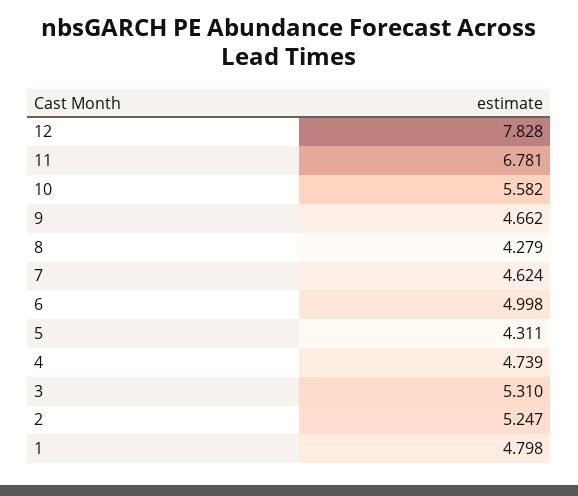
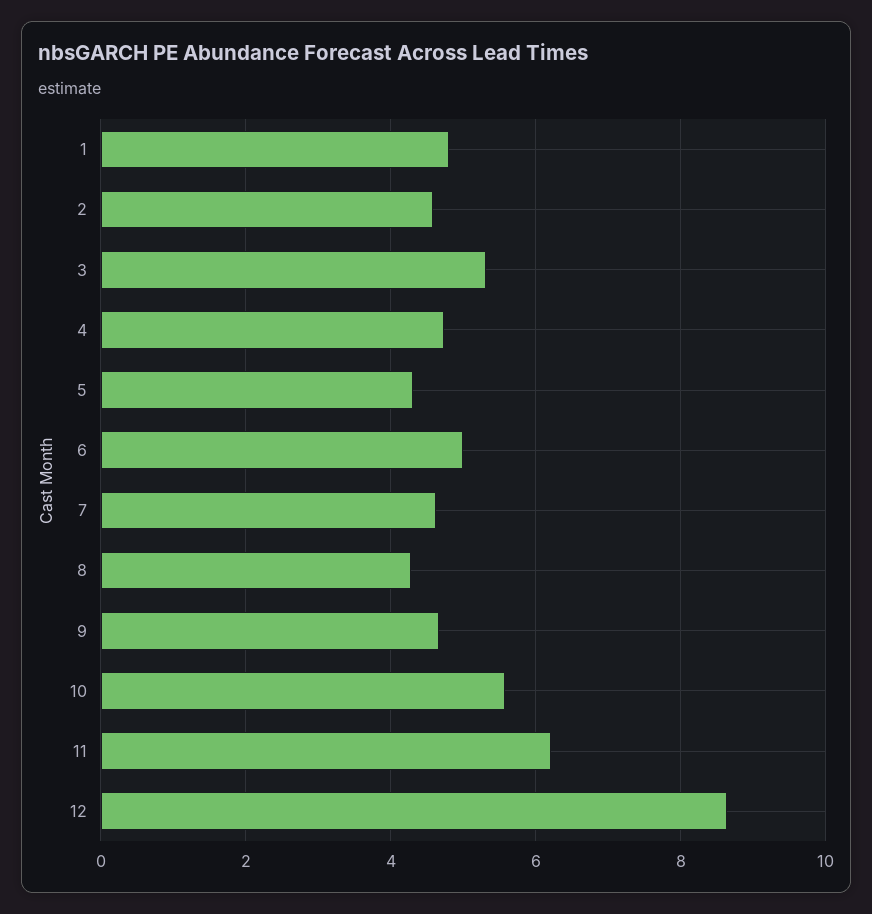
12: 7.828 -> 8.6
11: 6.781 -> 6.2
2: 5.247 -> 4.6

